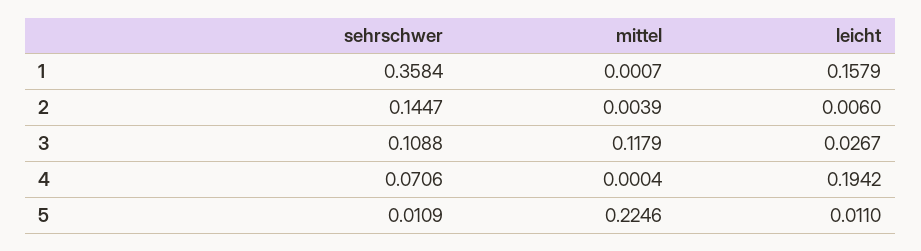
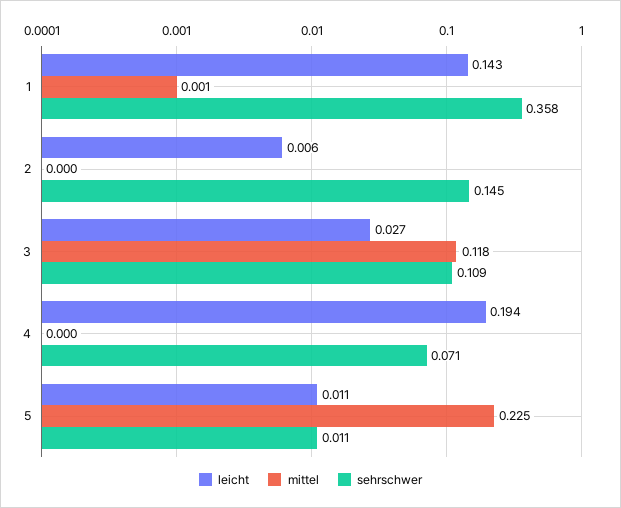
leicht, 1: 0.1579 -> 0.143
mittel, 2: 0.0039 -> 0

